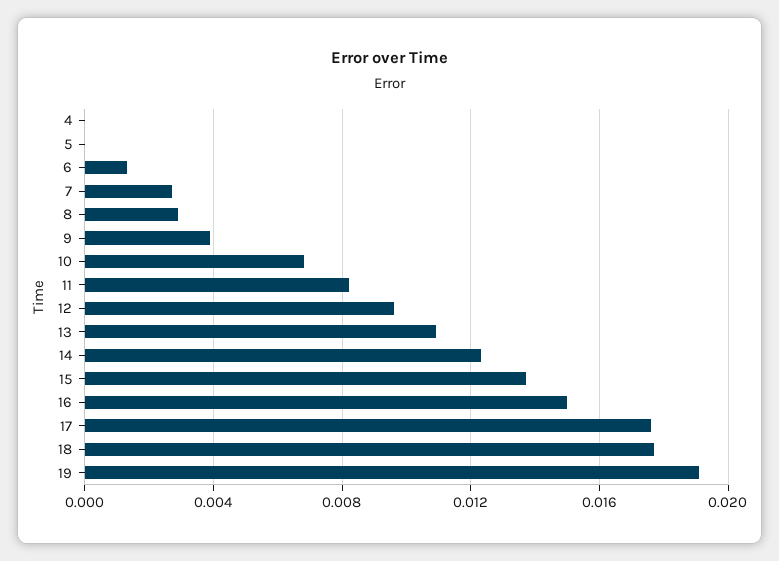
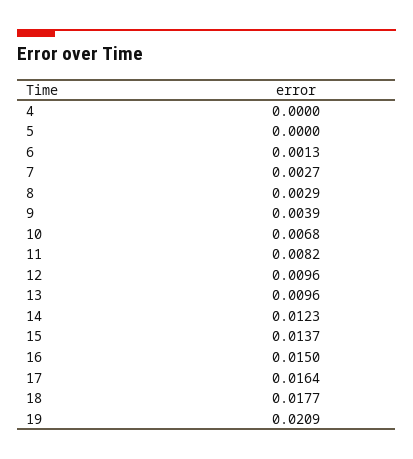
13: 0.011 -> 0.0096
17: 0.0175 -> 0.0164
19: 0.019 -> 0.0209

